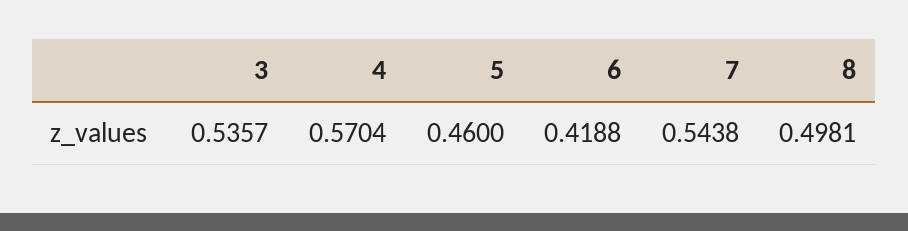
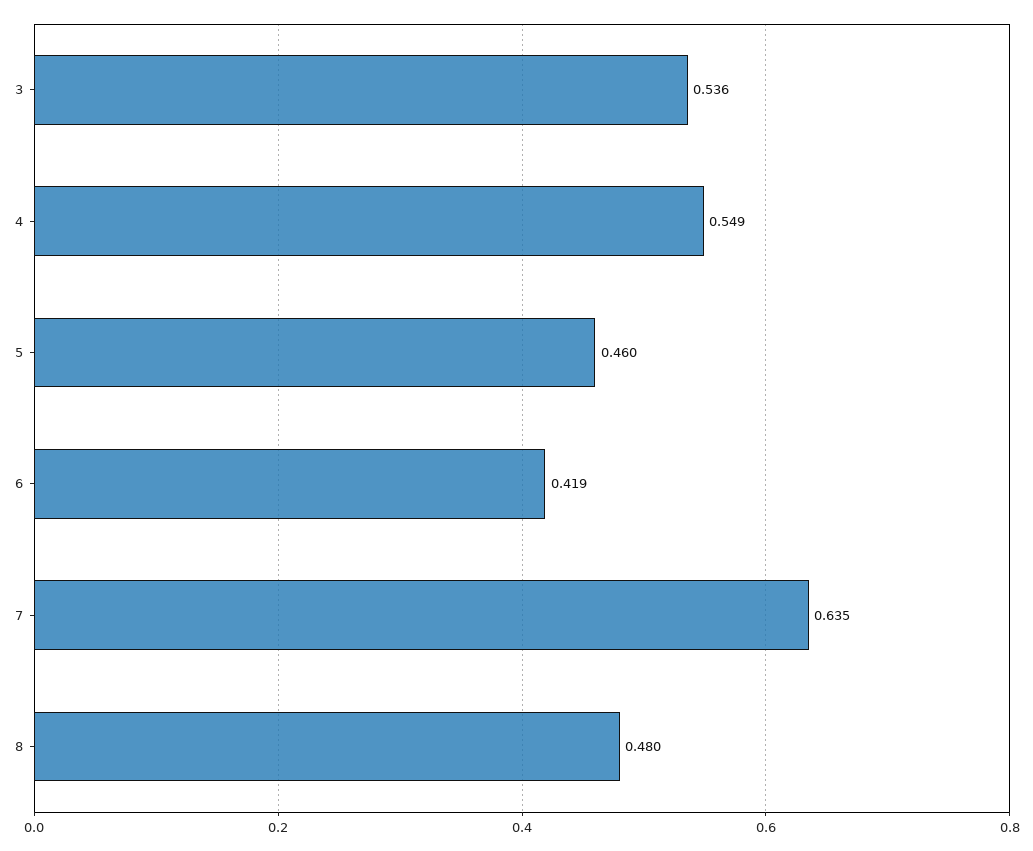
4: 0.5704 -> 0.549
7: 0.5438 -> 0.635
8: 0.4981 -> 0.48

